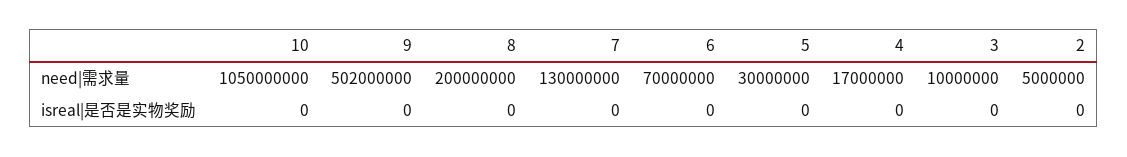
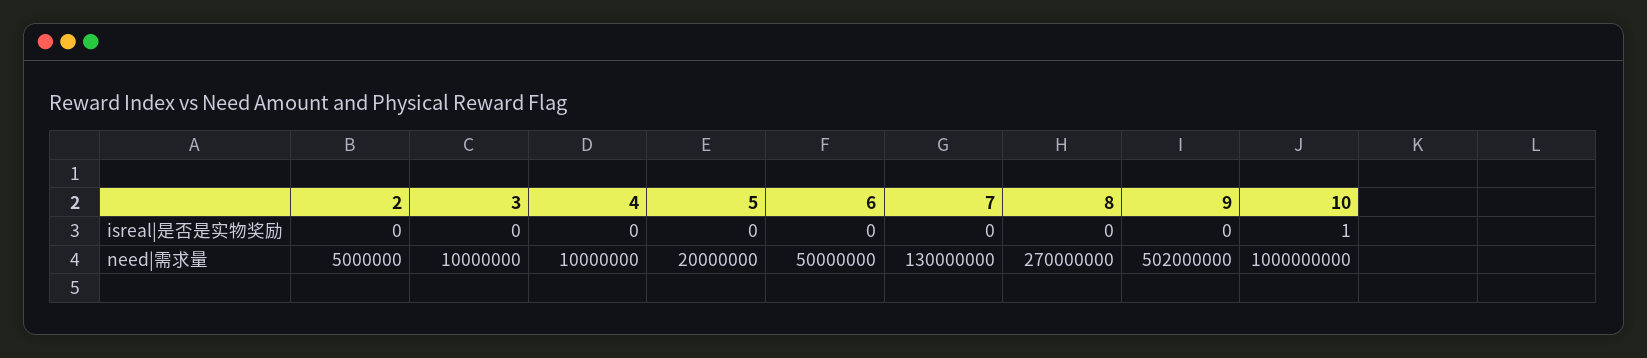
10, need|需求量: 1050000000 -> 1000000000
8, need|需求量: 200000000 -> 270000000
6, need|需求量: 70000000 -> 50000000
5, need|需求量: 30000000 -> 20000000
4, need|需求量: 17000000 -> 10000000
10, isreal|是否是实物奖励: 0 -> 1

